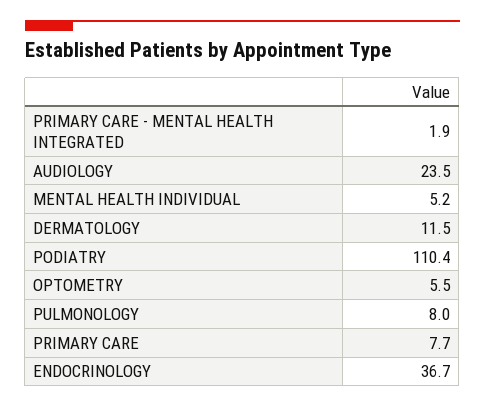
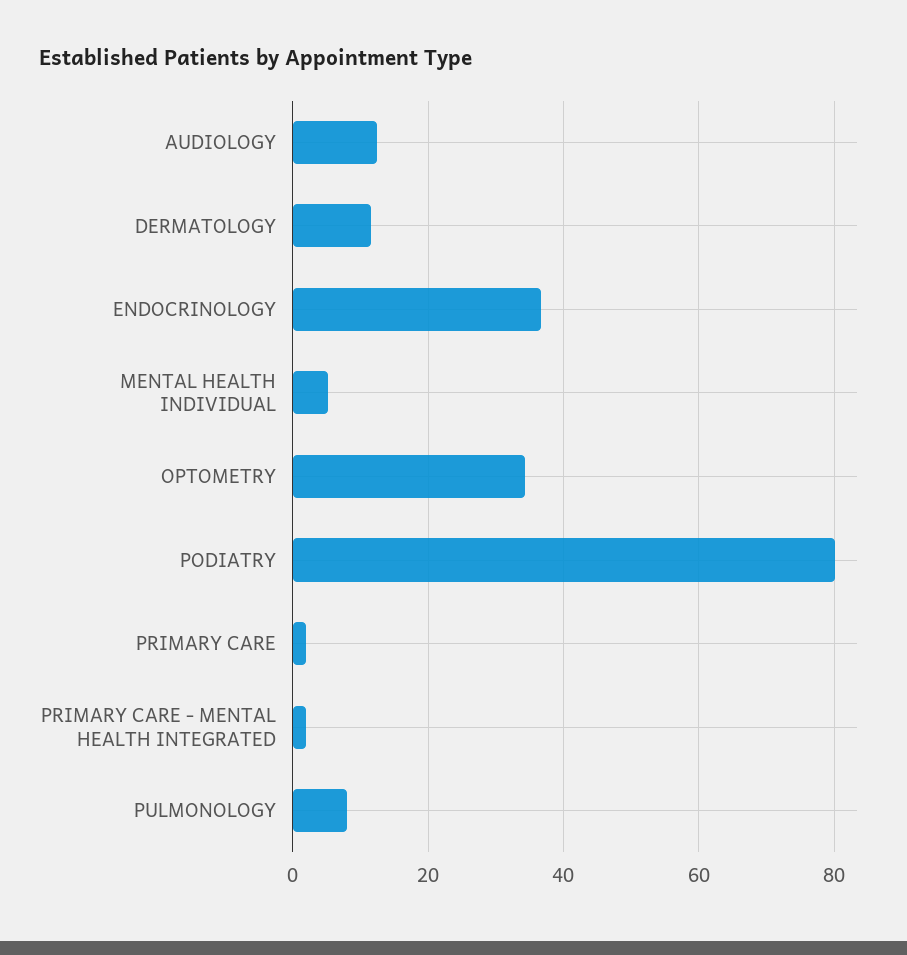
AUDIOLOGY: 23.5 -> 12
PODIATRY: 110.4 -> 80
OPTOMETRY: 5.5 -> 34
PRIMARY CARE: 7.7 -> 2

